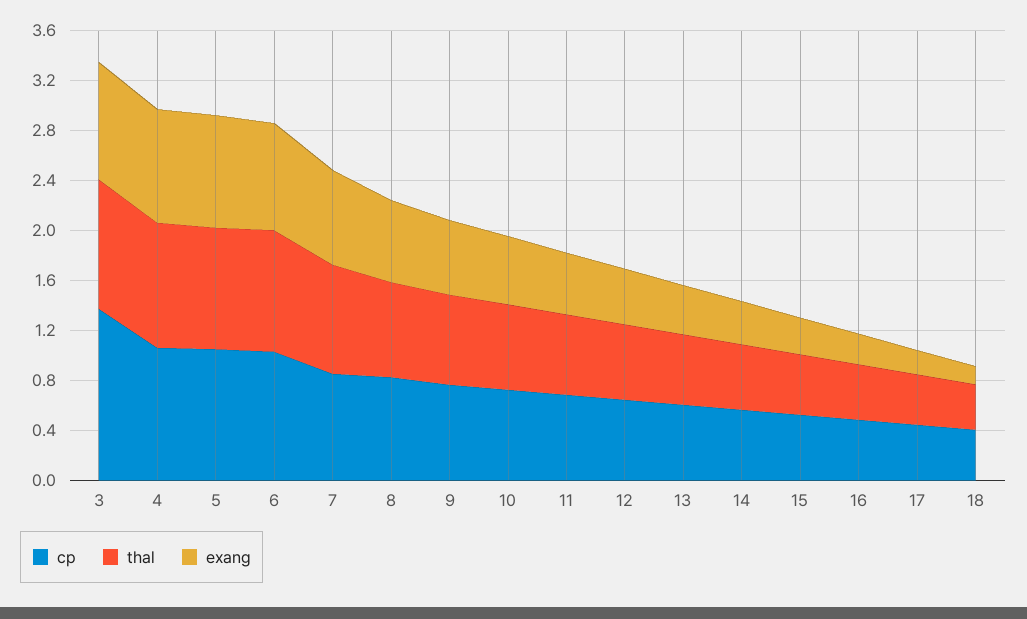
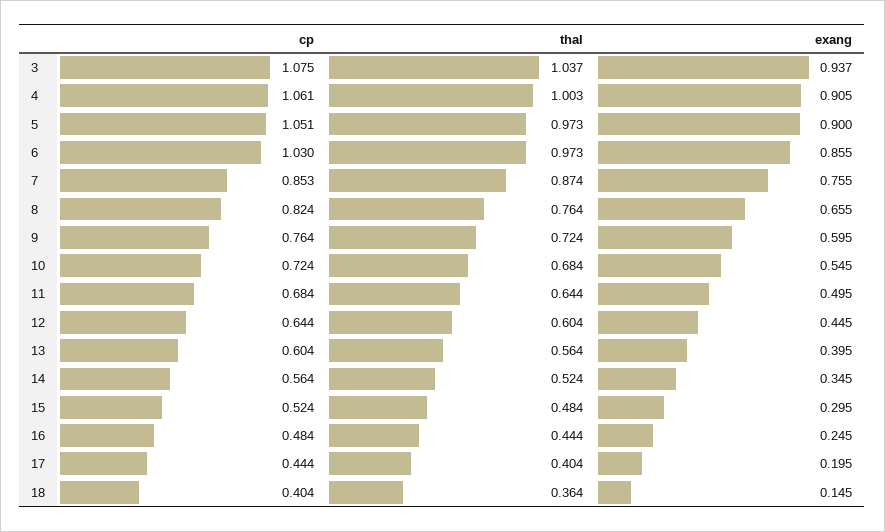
cp, 3: 1.4 -> 1.075

